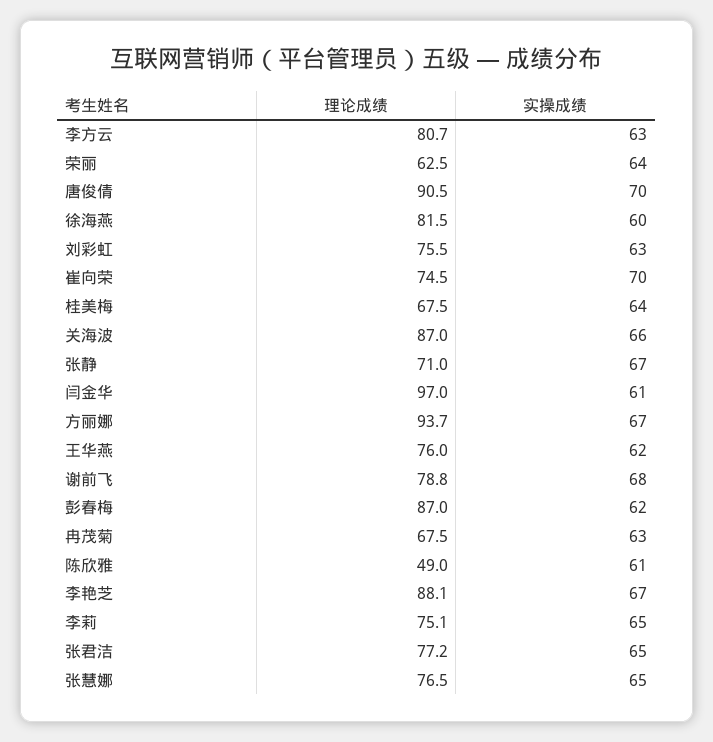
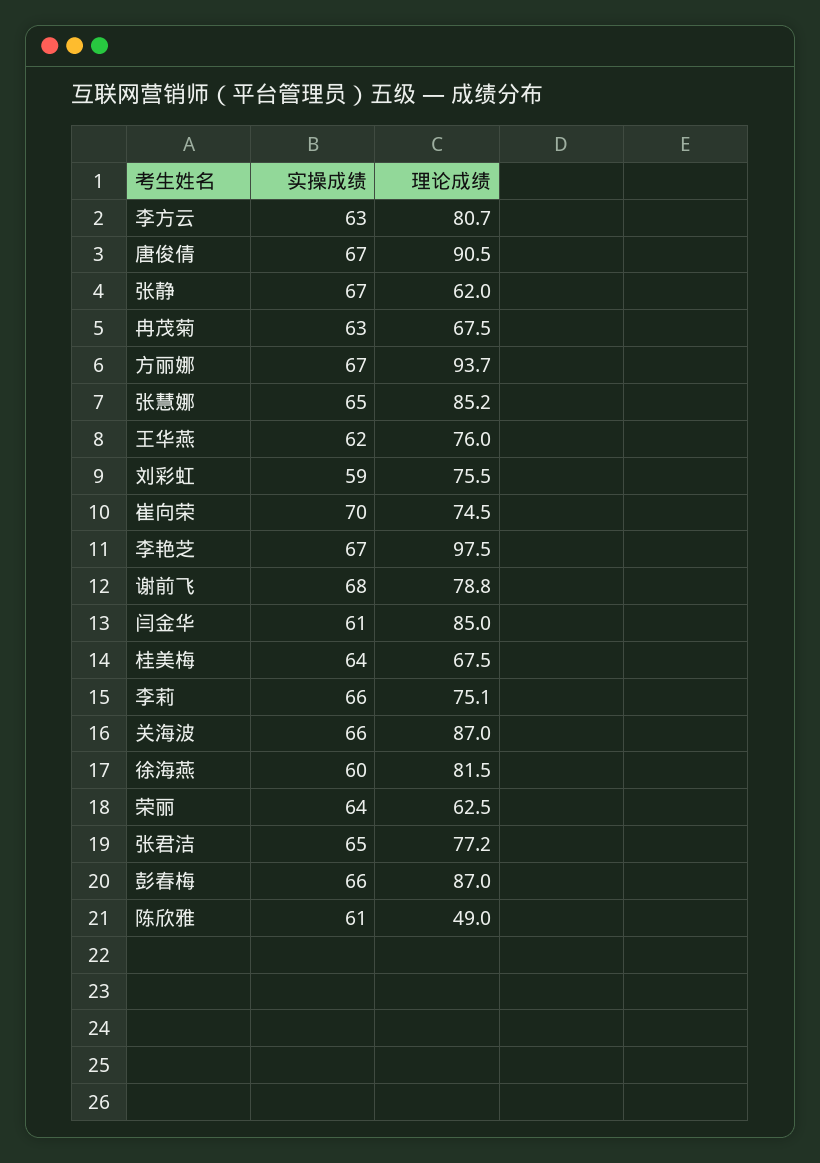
实操成绩, 唐俊倩: 70 -> 67
实操成绩, 刘彩虹: 63 -> 59
理论成绩, 张静: 71 -> 62
理论成绩, 闫金华: 97 -> 85
实操成绩, 彭春梅: 62 -> 66
理论成绩, 李艳芝: 88.1 -> 97.5
实操成绩, 李莉: 65 -> 66
理论成绩, 张慧娜: 76.5 -> 85.2

